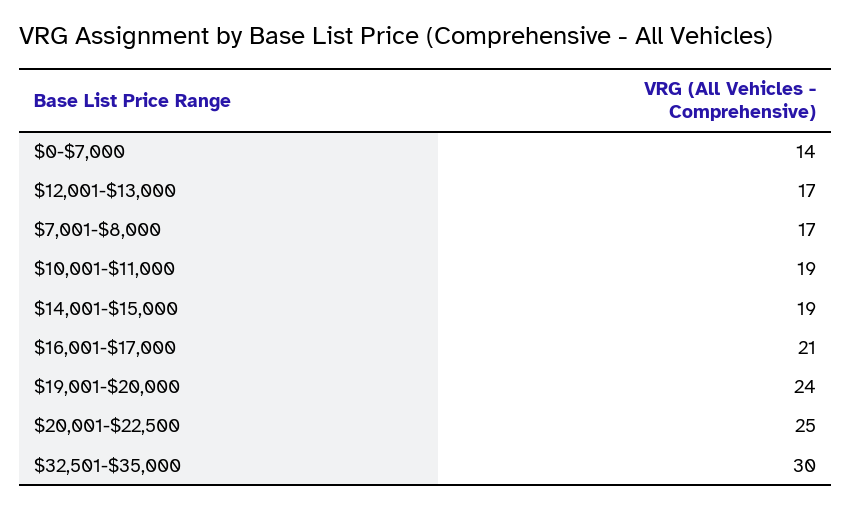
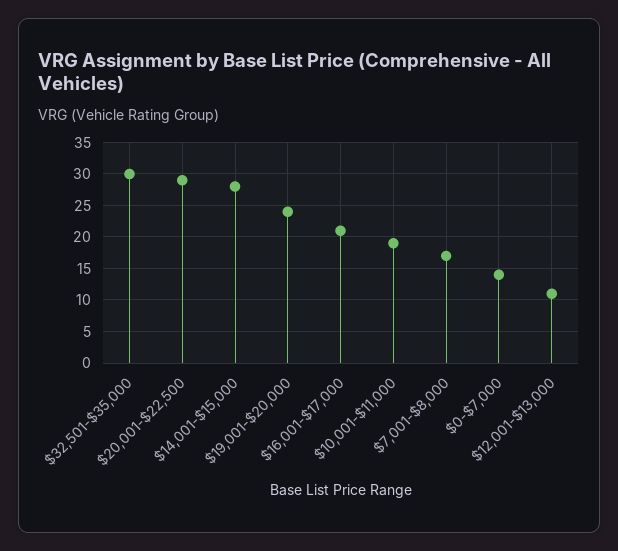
$12,001-$13,000: 17 -> 11
$14,001-$15,000: 19 -> 28
$20,001-$22,500: 25 -> 29

